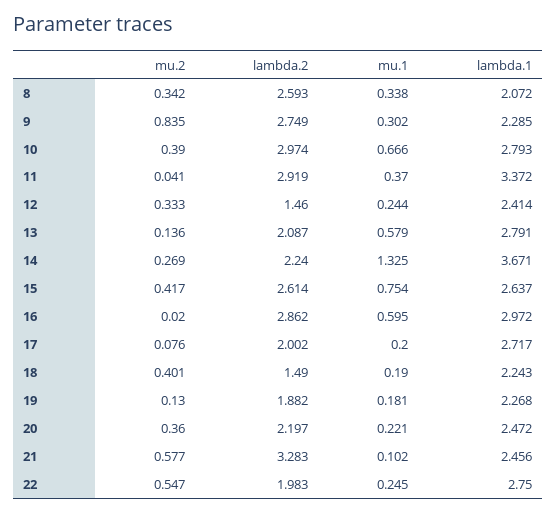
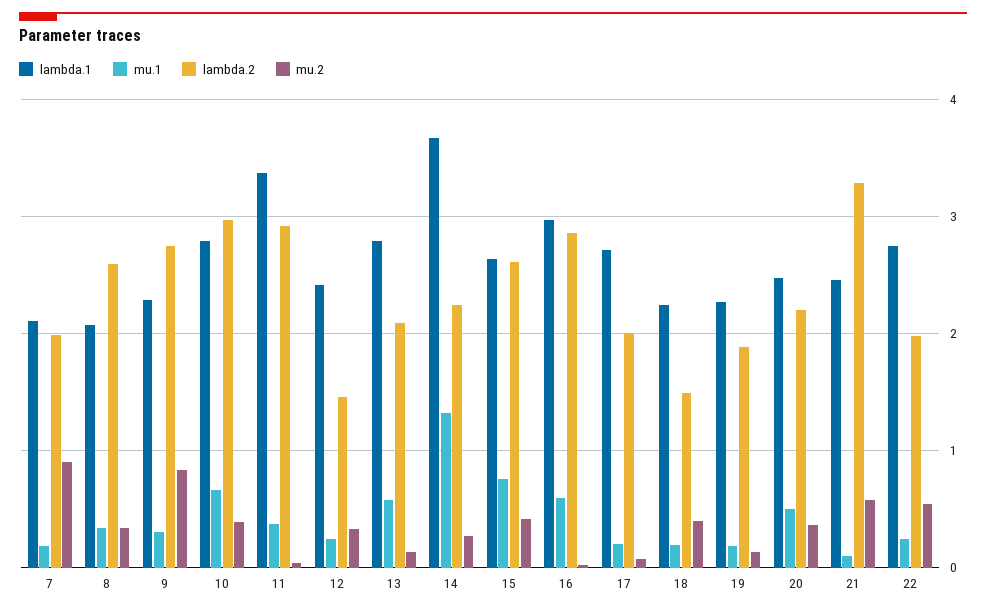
mu.1, 20: 0.221 -> 0.5
lambda.1, 7: none -> 2.1
mu.1, 7: none -> 0.2
lambda.2, 7: none -> 2
mu.2, 7: none -> 0.9

